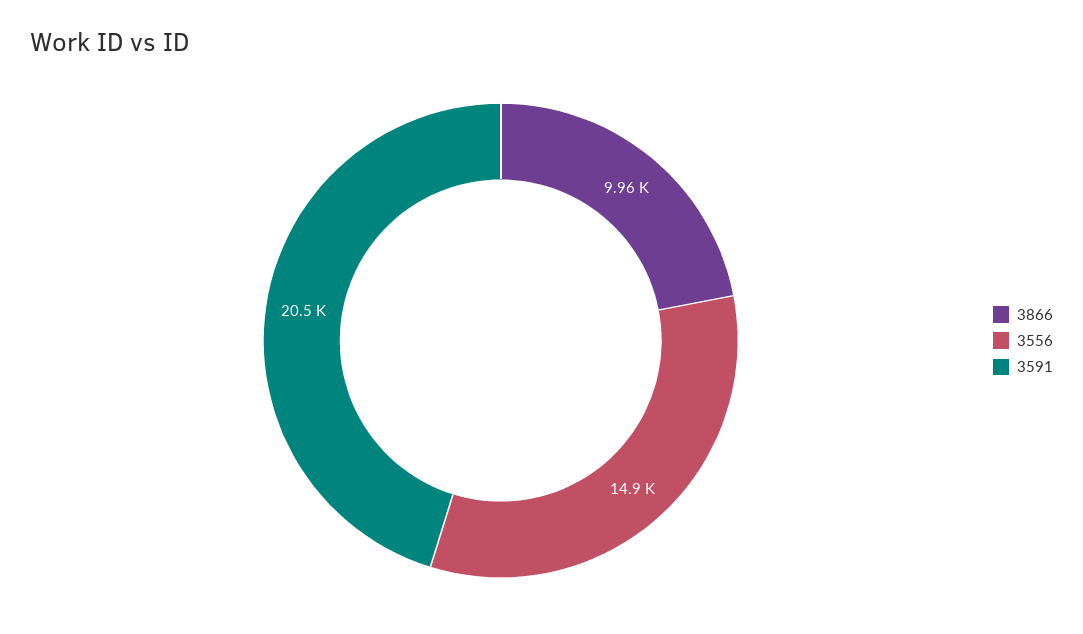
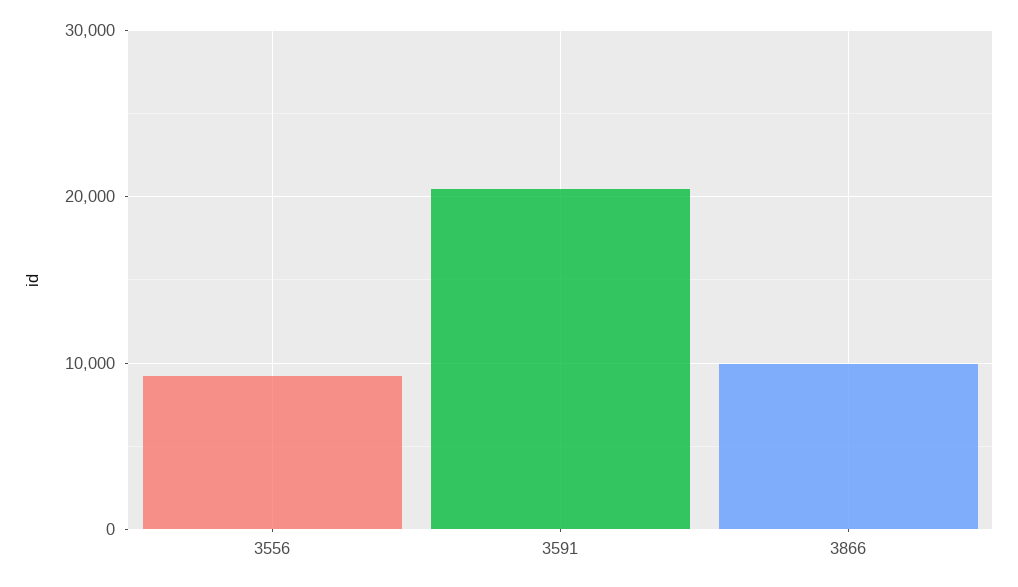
3556: 14900 -> 9000

